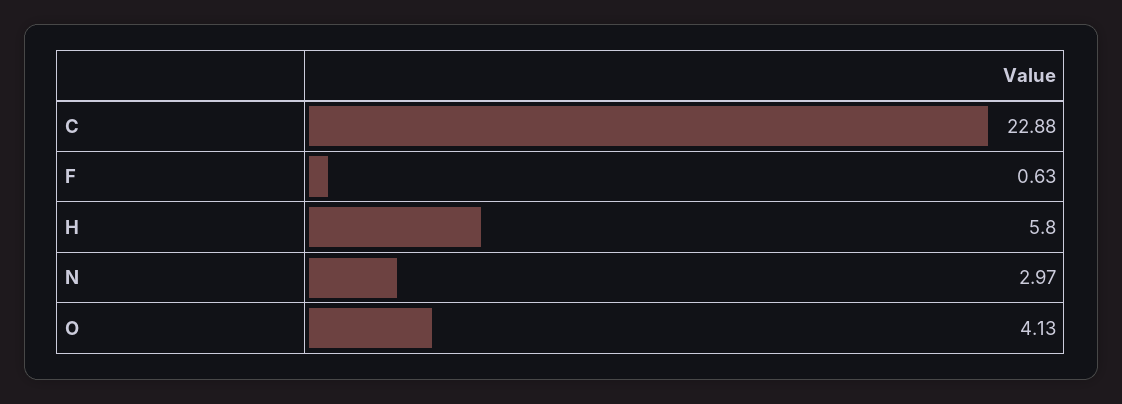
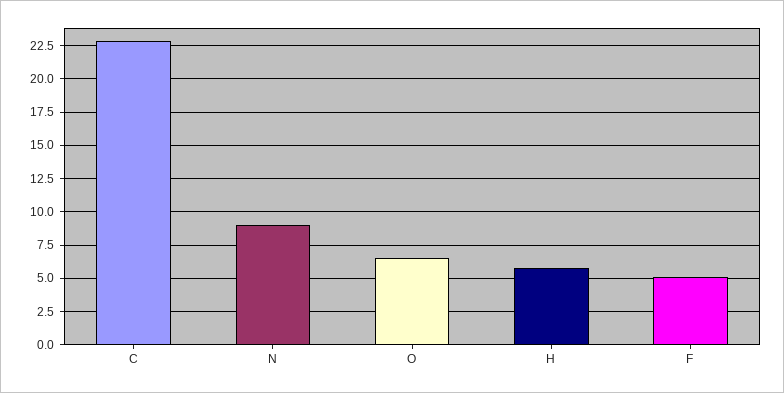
F: 0.63 -> 5
N: 2.97 -> 9
O: 4.13 -> 6.5

